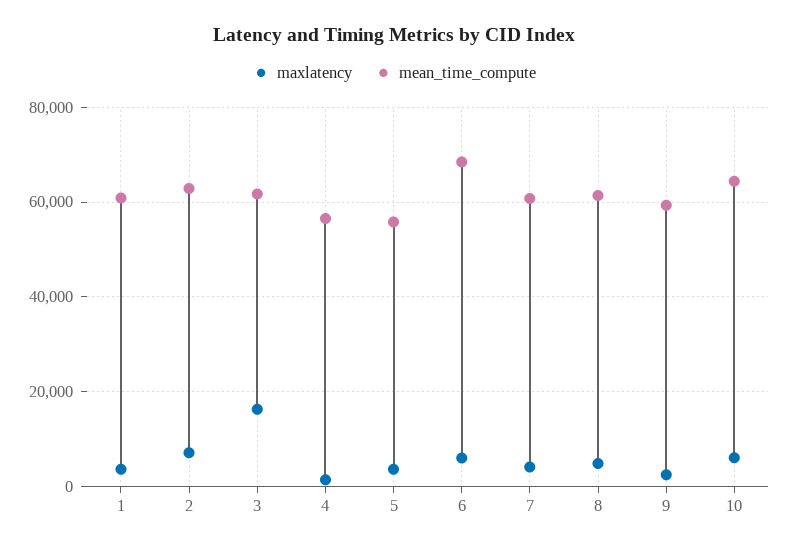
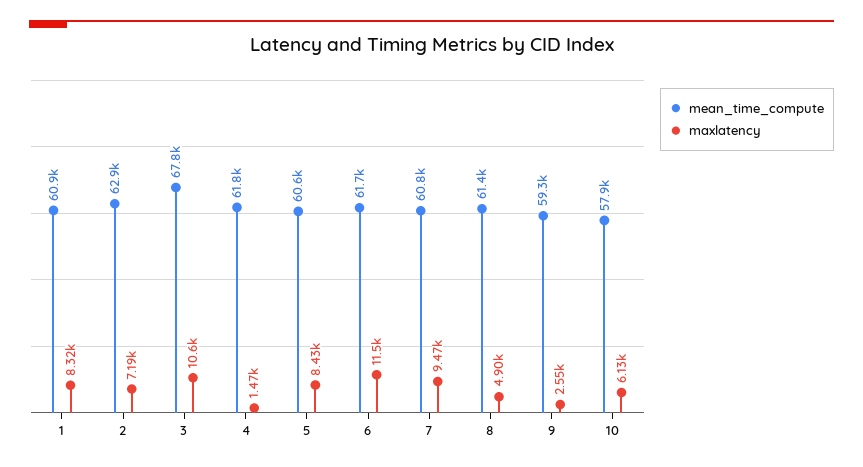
maxlatency, 1: 4000 -> 8320
maxlatency, 3: 16000 -> 10600
mean_time_compute, 3: 62000 -> 67800
mean_time_compute, 4: 56000 -> 61800
maxlatency, 5: 4000 -> 8430
mean_time_compute, 5: 56000 -> 60600
maxlatency, 6: 6000 -> 11500
mean_time_compute, 6: 68000 -> 61700
maxlatency, 7: 4000 -> 9470
mean_time_compute, 10: 64000 -> 57900

